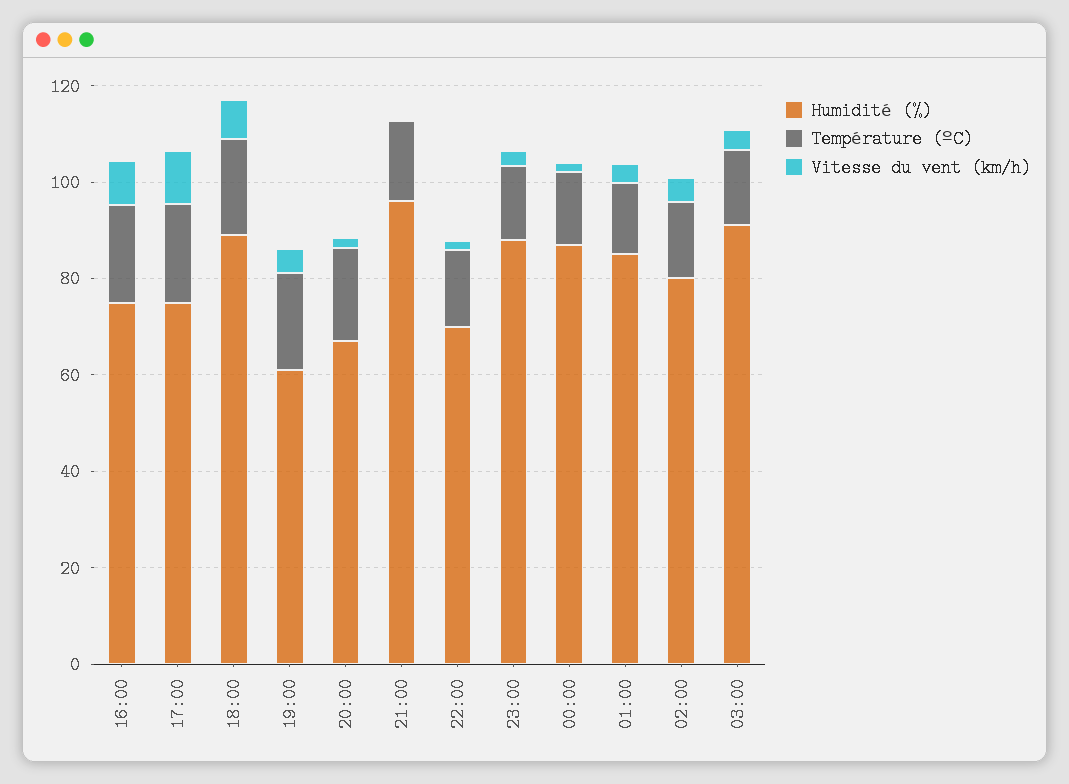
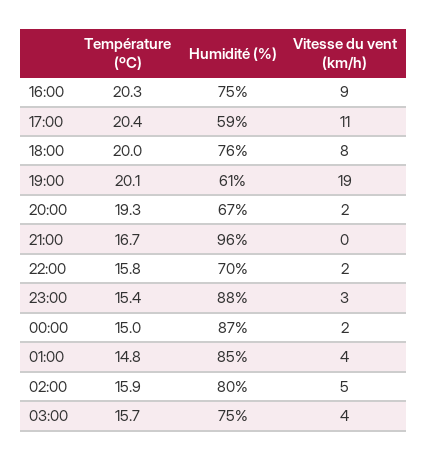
Humidité (%), 17:00: 75 -> 59
Humidité (%), 18:00: 90 -> 76
Vitesse du vent (km/h), 19:00: 5 -> 19
Humidité (%), 03:00: 90 -> 75

